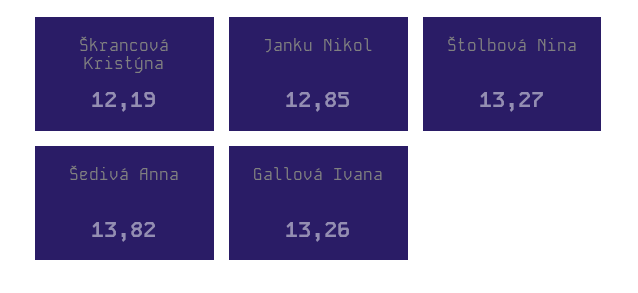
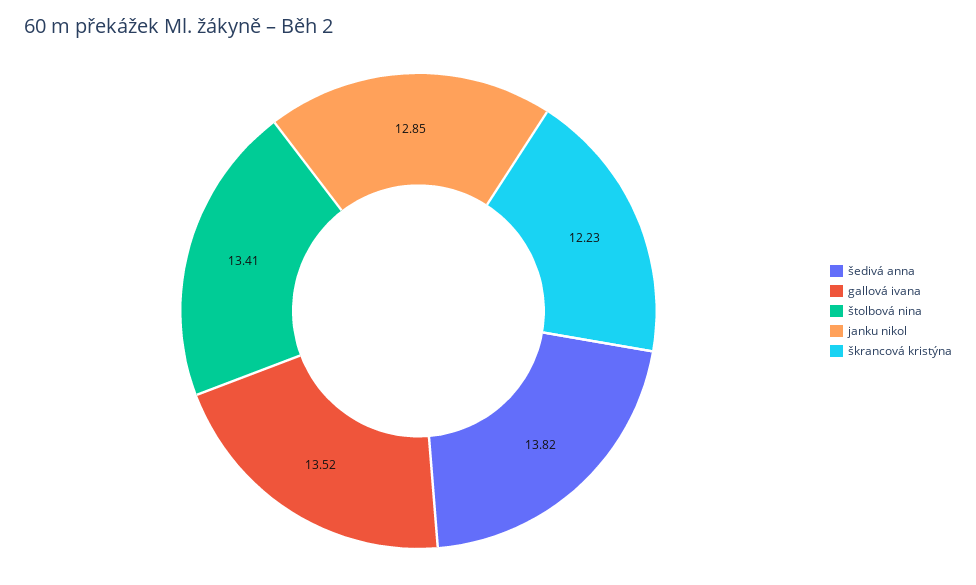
Škrancová Kristýna: 12.19 -> 12.23
Štolbová Nina: 13.27 -> 13.41
Gallová Ivana: 13.26 -> 13.52

